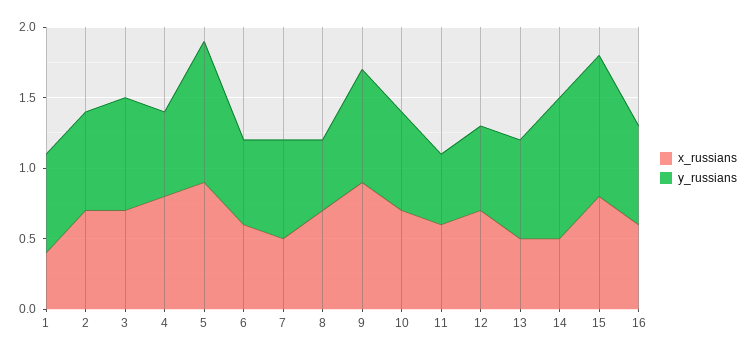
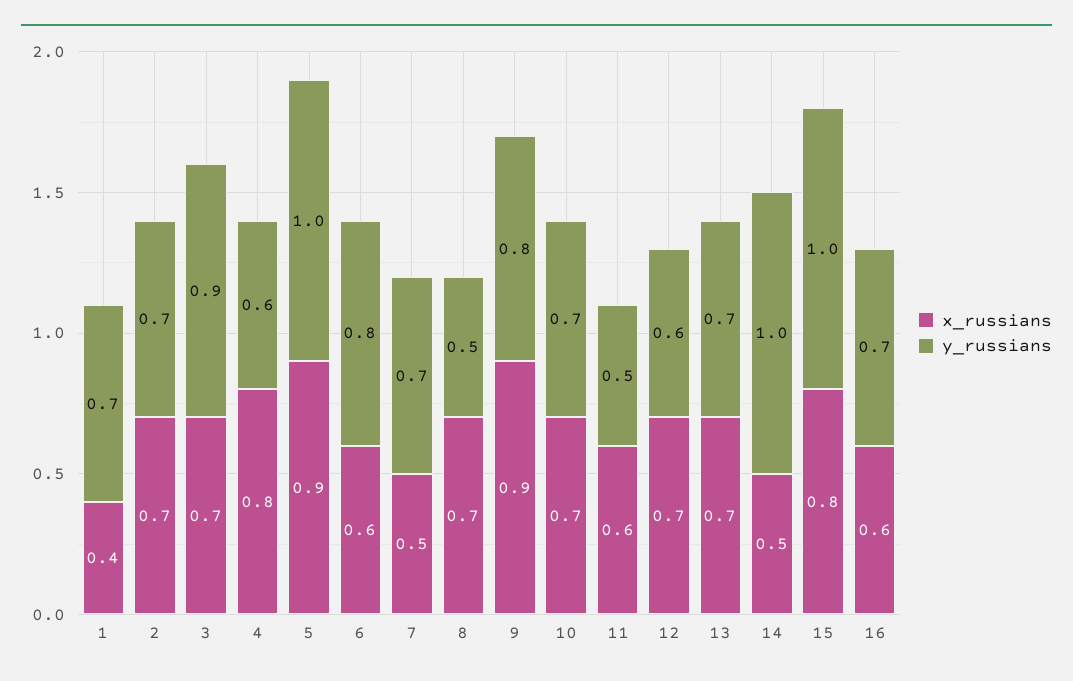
y_russians, 3: 0.8 -> 0.9
y_russians, 6: 0.6 -> 0.8
x_russians, 13: 0.5 -> 0.7

